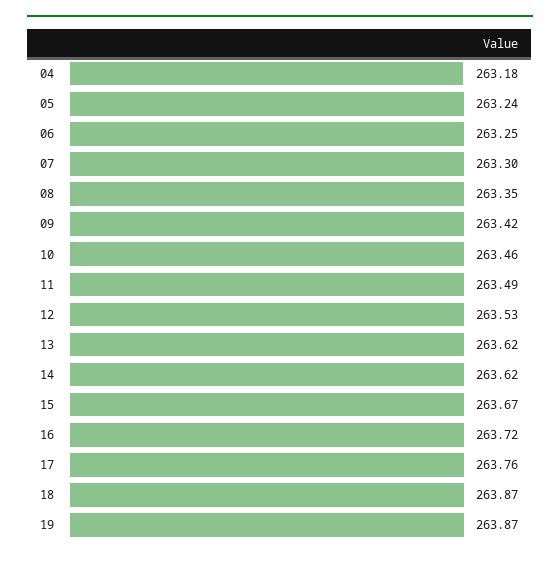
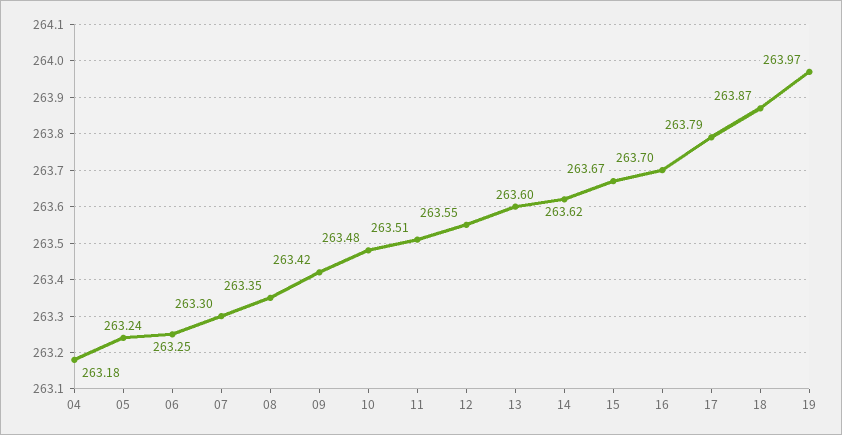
10: 263.46 -> 263.48
11: 263.49 -> 263.51
12: 263.53 -> 263.55
13: 263.62 -> 263.6
16: 263.72 -> 263.7
17: 263.76 -> 263.79
19: 263.87 -> 263.97

